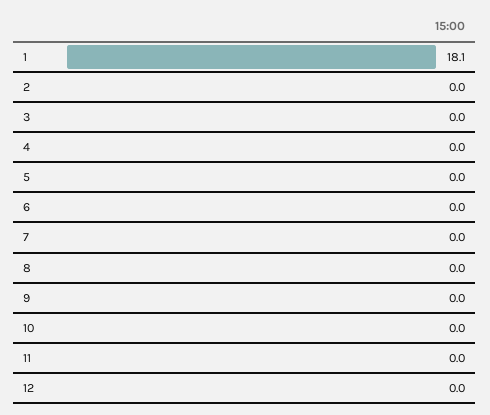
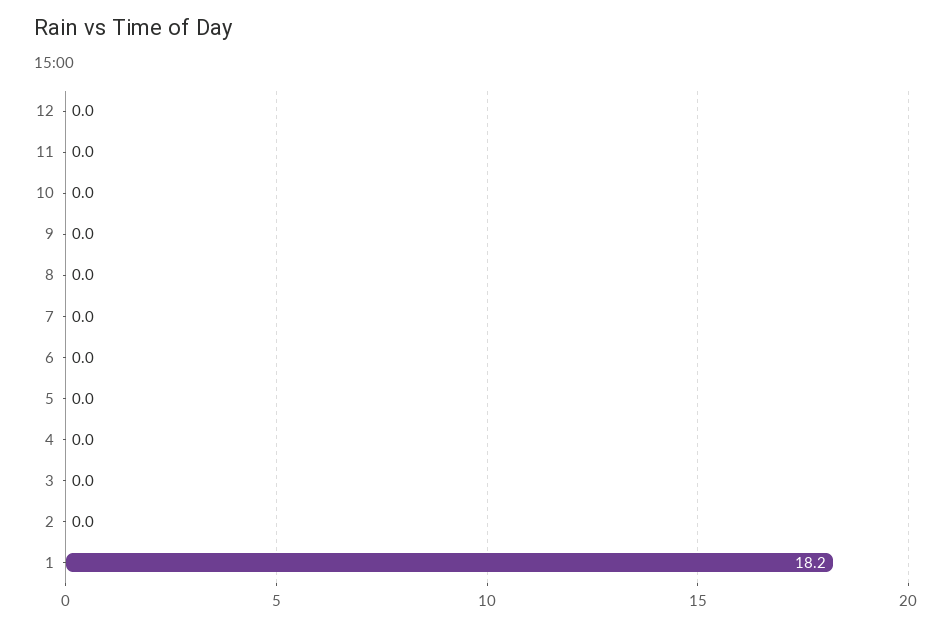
1: 18.1 -> 18.2

